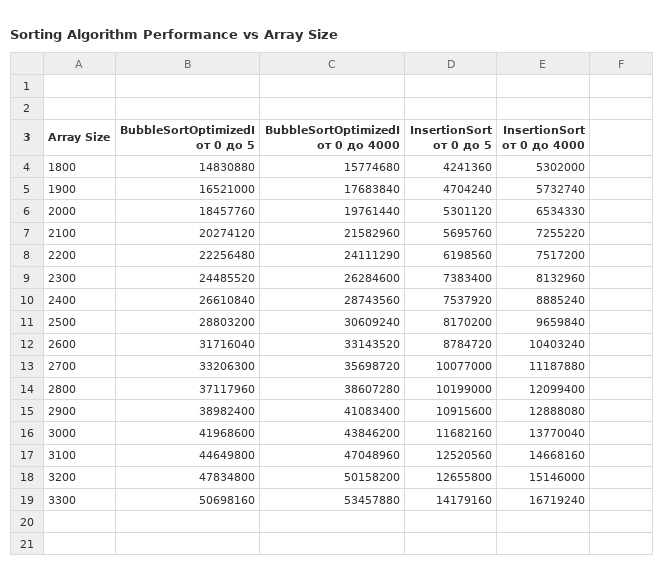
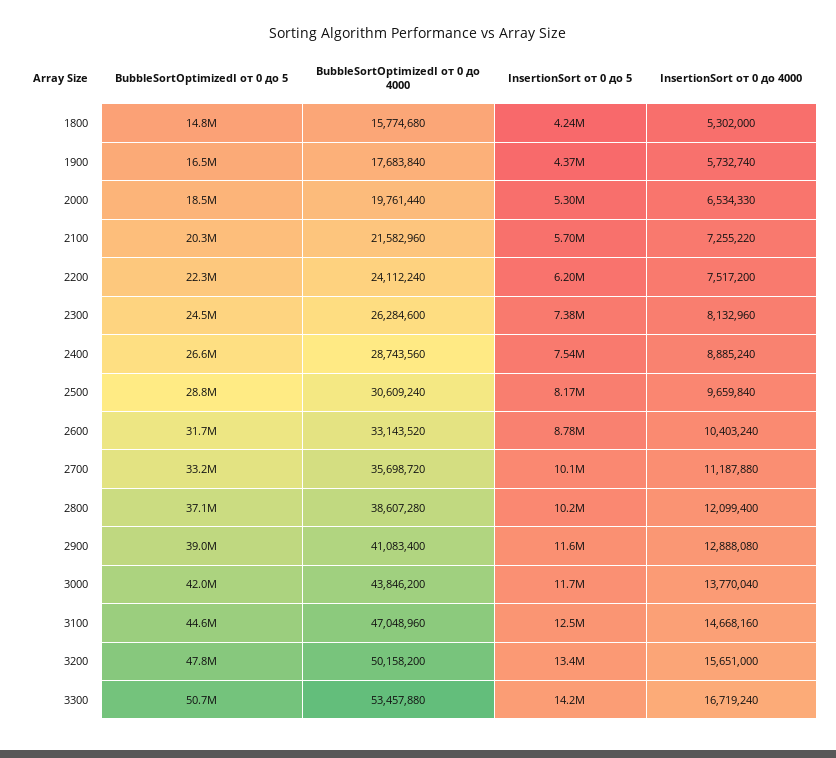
InsertionSort от 0 до 5, 1900: 4704240 -> 4370000
BubbleSortOptimizedI от 0 до 4000, 2200: 24111290 -> 24112240
InsertionSort от 0 до 5, 2900: 10915600 -> 11600000
InsertionSort от 0 до 5, 3200: 12655800 -> 13400000
InsertionSort от 0 до 4000, 3200: 15146000 -> 15651000

